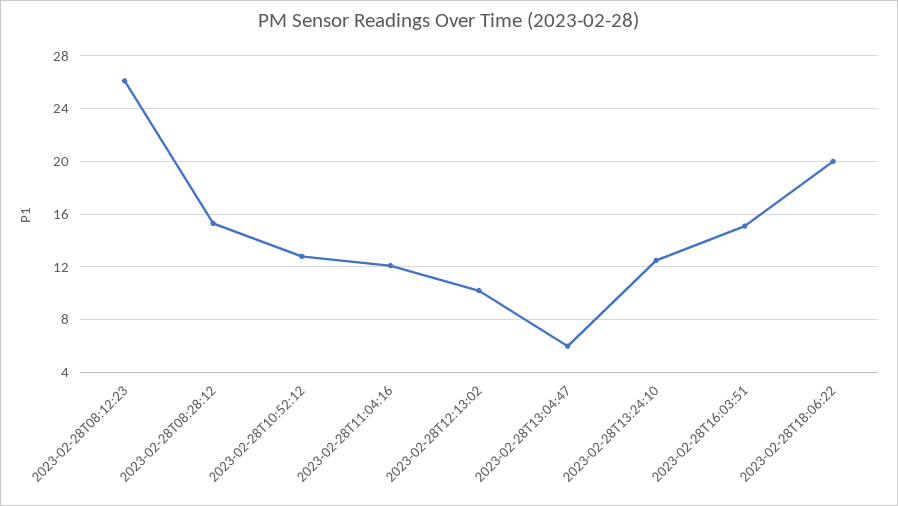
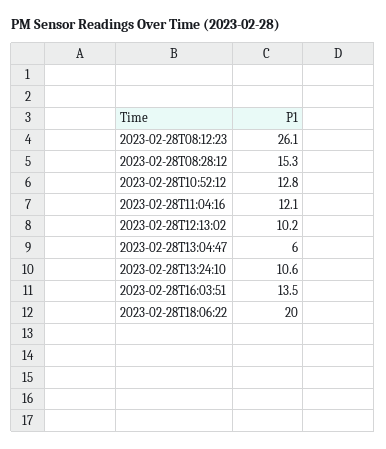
2023-02-28T13:24:10: 12.5 -> 10.6
2023-02-28T16:03:51: 15 -> 13.5

